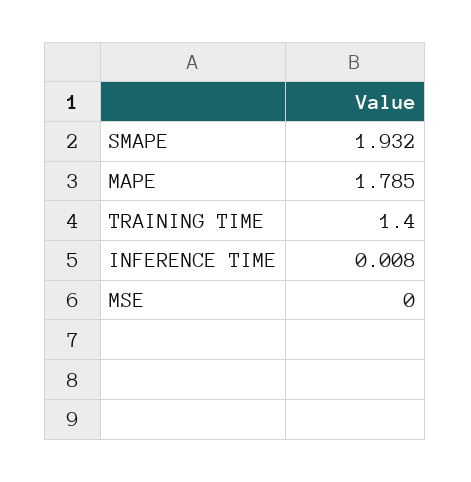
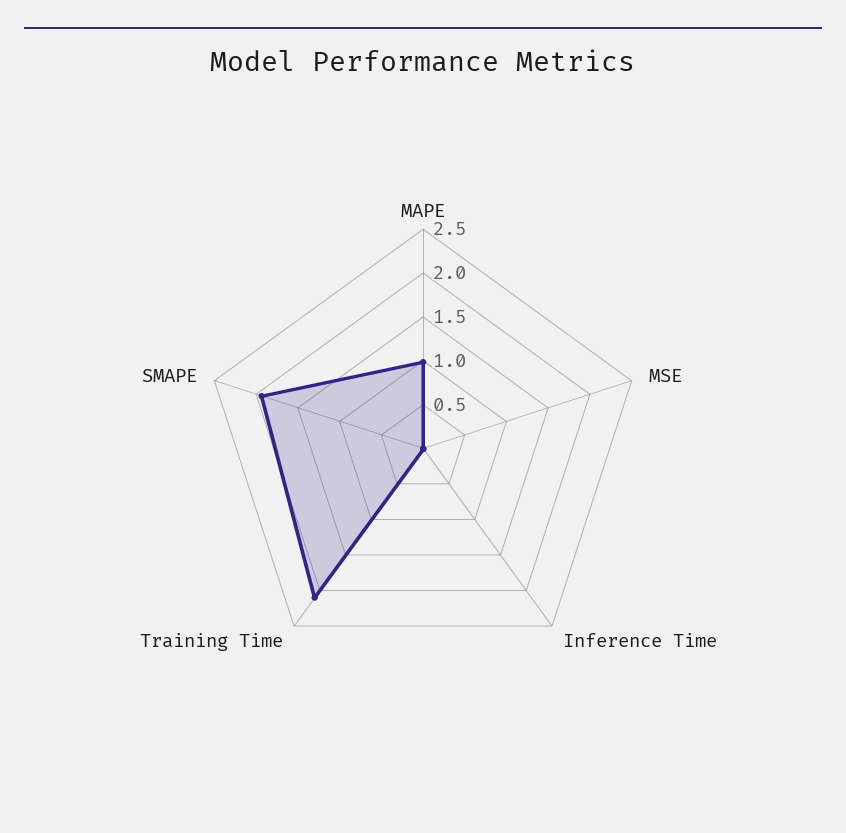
MAPE: 1.785 -> 1
TRAINING TIME: 1.4 -> 2.1

